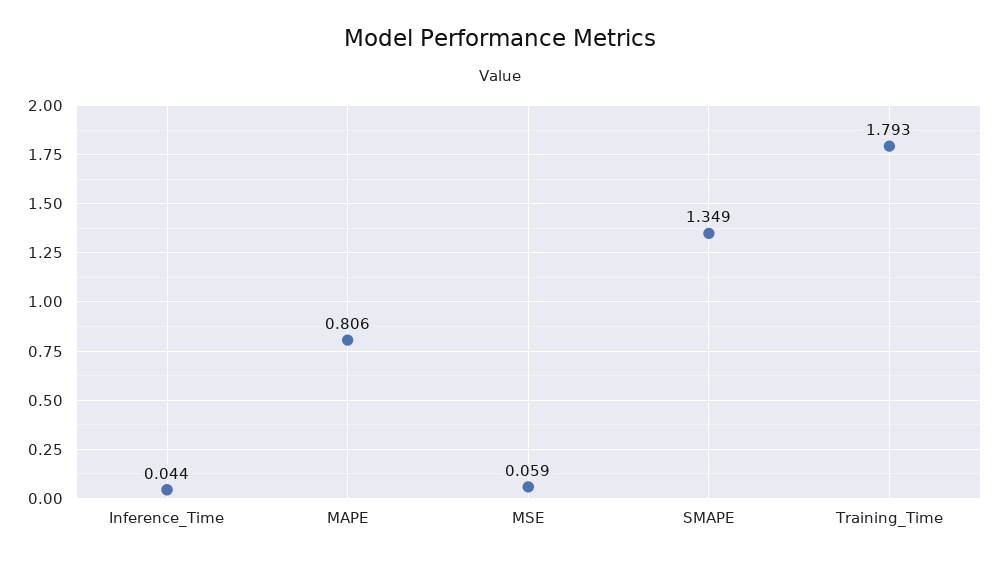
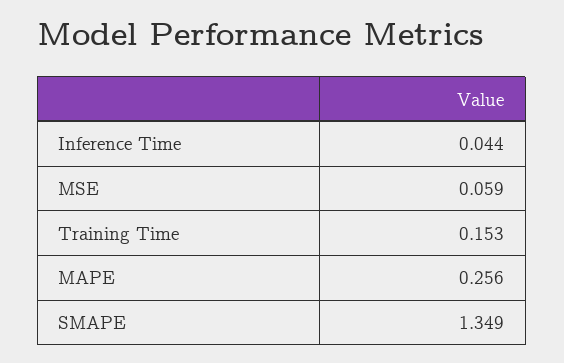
MAPE: 0.806 -> 0.256
Training_Time: 1.793 -> 0.153

